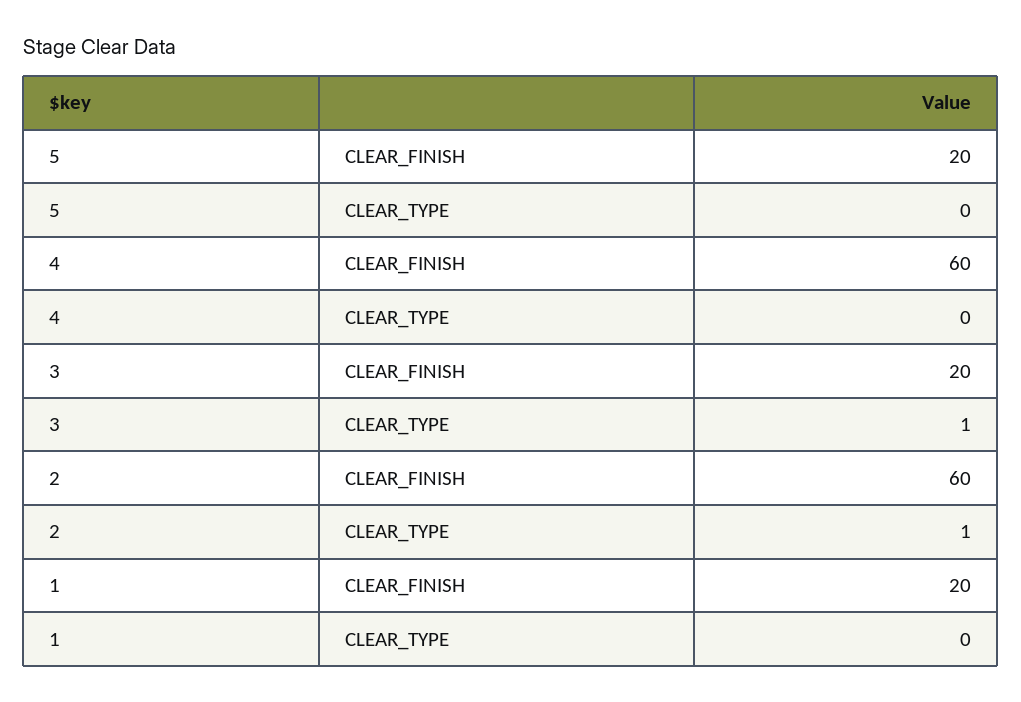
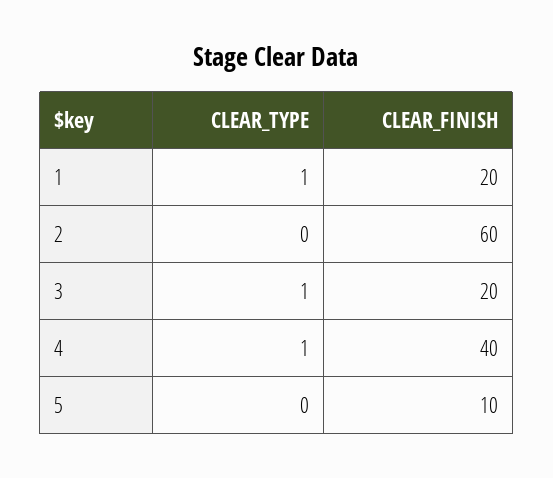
5, CLEAR_FINISH: 20 -> 10
4, CLEAR_FINISH: 60 -> 40
4, CLEAR_TYPE: 0 -> 1
2, CLEAR_TYPE: 1 -> 0
1, CLEAR_TYPE: 0 -> 1

